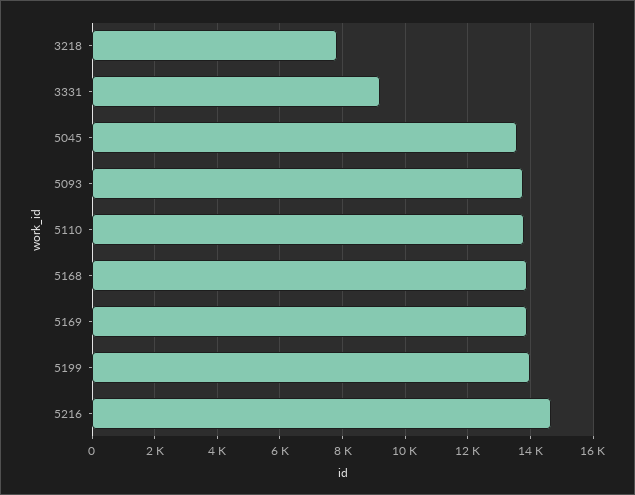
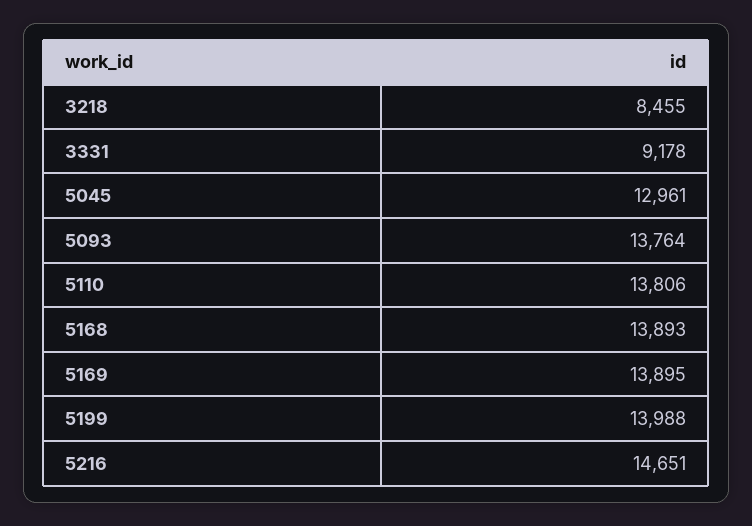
3218: 7800 -> 8455
5045: 13600 -> 12961

